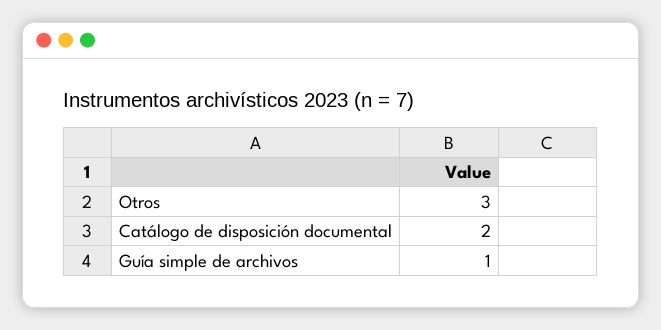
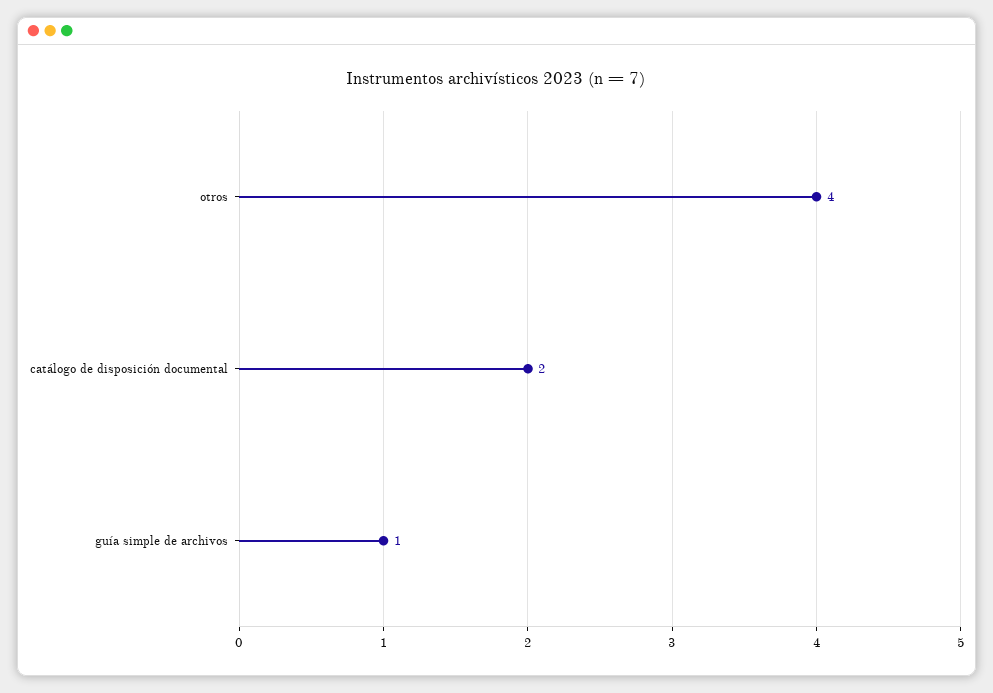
Otros: 3 -> 4

